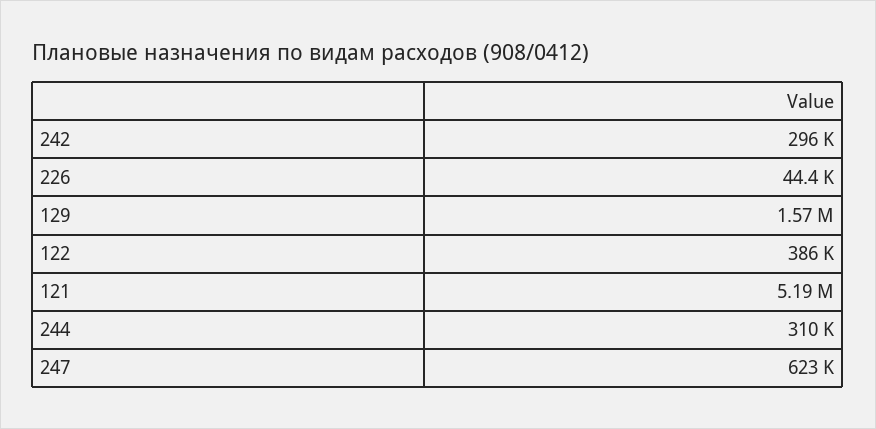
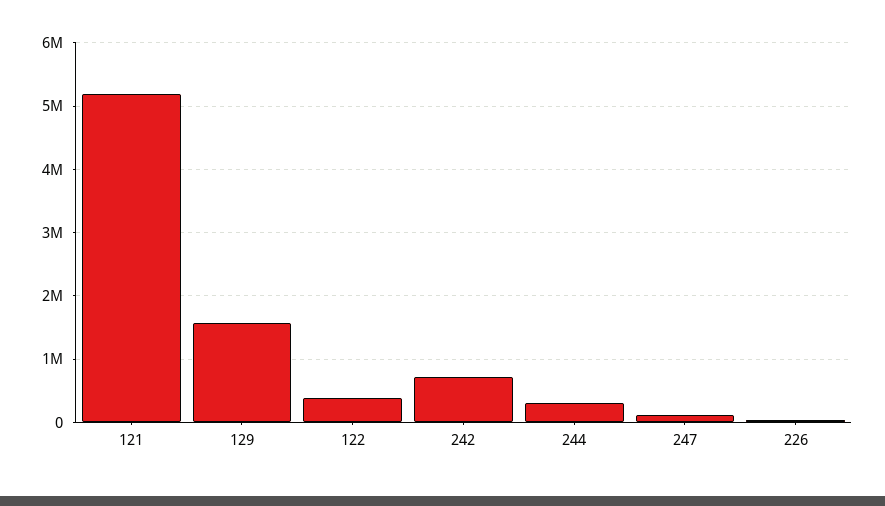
242: 296000 -> 700000
247: 623000 -> 100000

